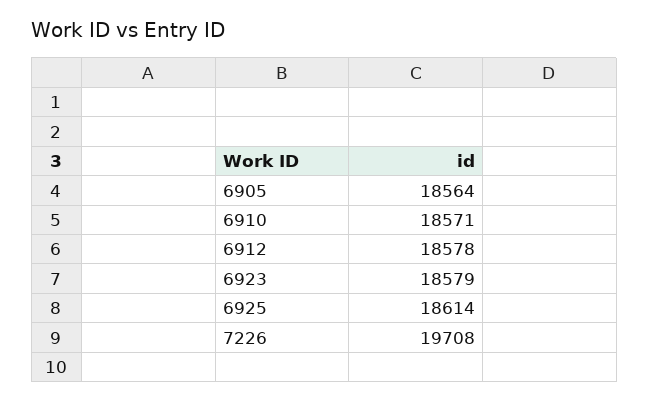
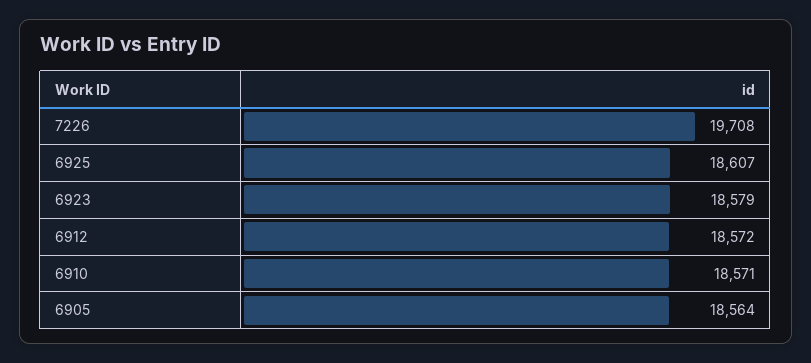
6912: 18578 -> 18572
6925: 18614 -> 18607

